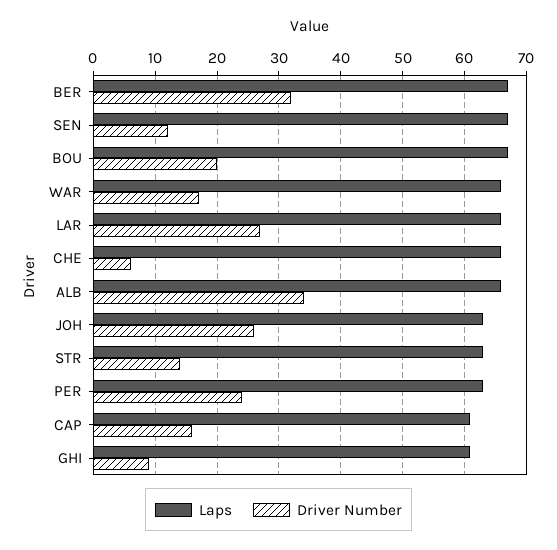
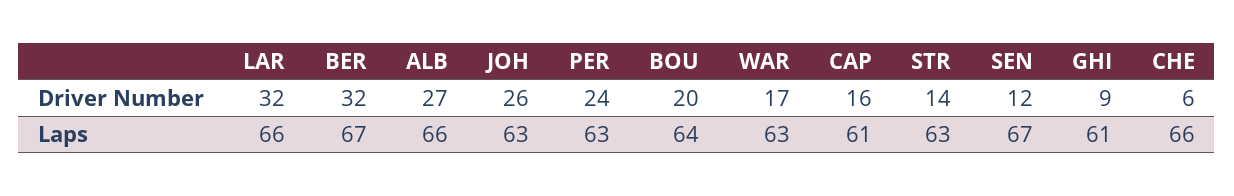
Laps, BOU: 67 -> 64
Laps, WAR: 66 -> 63
Driver Number, LAR: 27 -> 32
Driver Number, ALB: 34 -> 27

